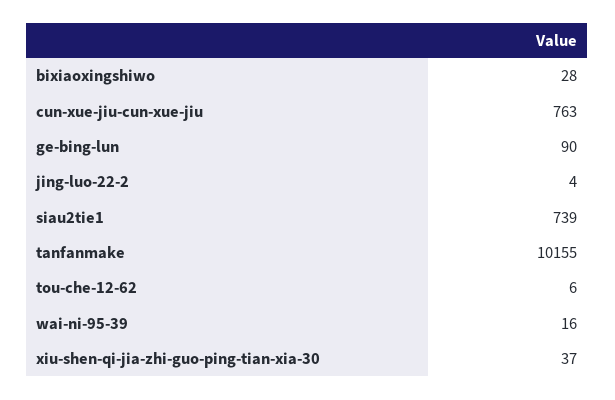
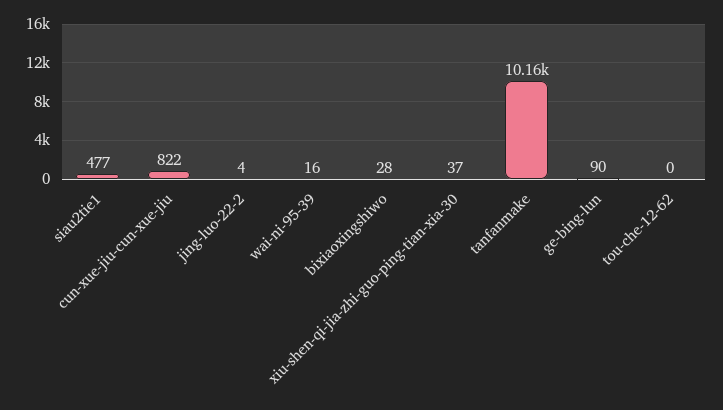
cun-xue-jiu-cun-xue-jiu: 763 -> 822
siau2tie1: 739 -> 477
tou-che-12-62: 6 -> 0

